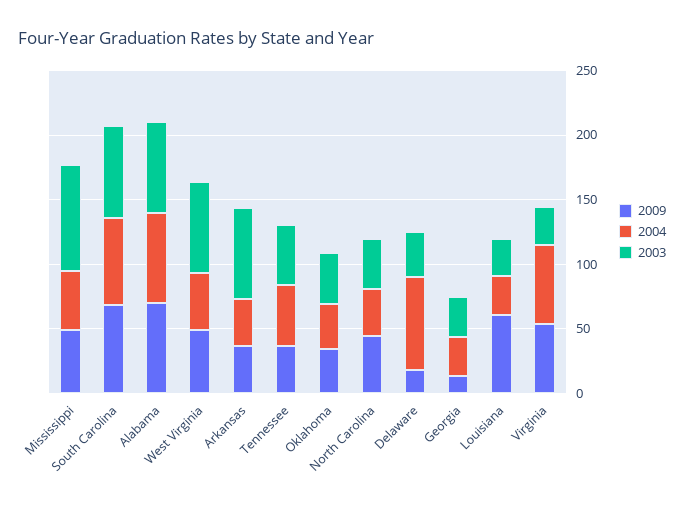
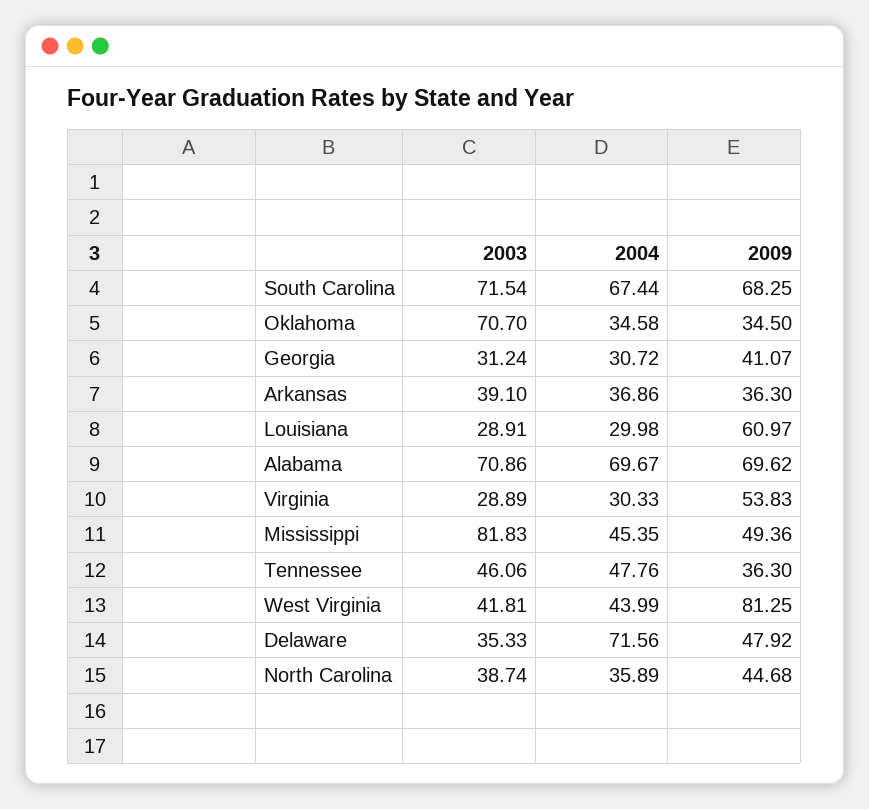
2009, West Virginia: 50 -> 81.25
2003, West Virginia: 70 -> 41.81
2003, Arkansas: 70 -> 39.1
2003, Oklahoma: 40 -> 70.7
2009, Delaware: 20 -> 47.92
2009, Georgia: 10 -> 41.07
2004, Virginia: 60 -> 30.33

